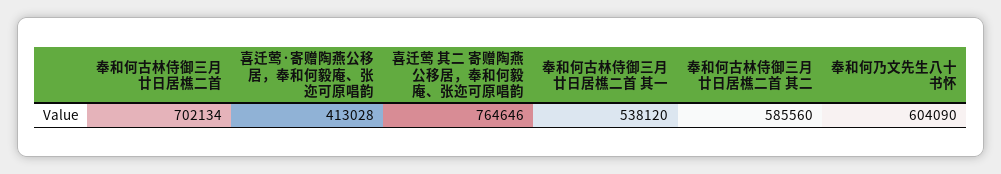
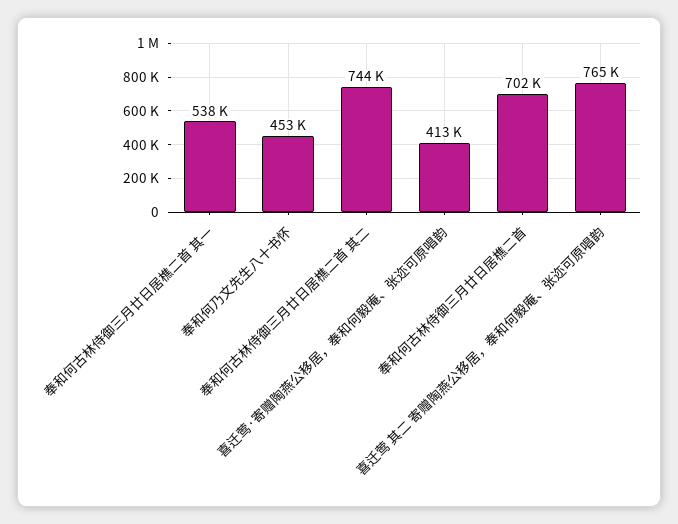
奉和何古林侍御三月廿日居樵二首 其二: 585560 -> 744000
奉和何乃文先生八十书怀: 604090 -> 453000

